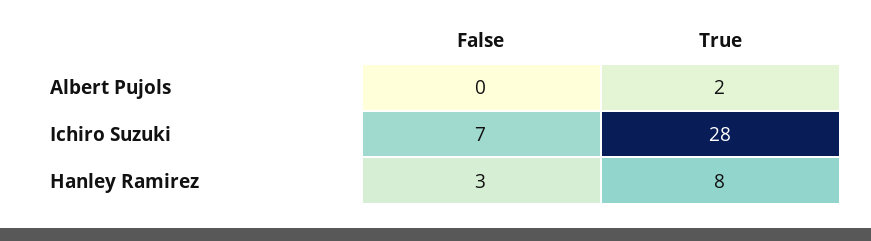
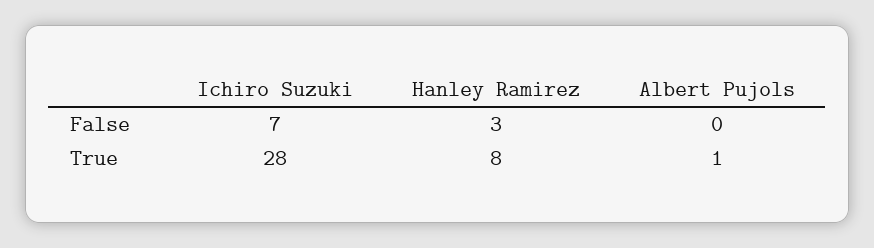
True, Albert Pujols: 2 -> 1

